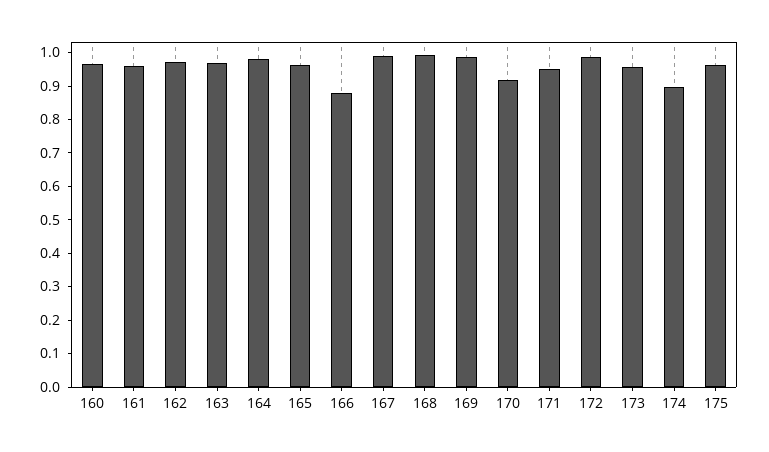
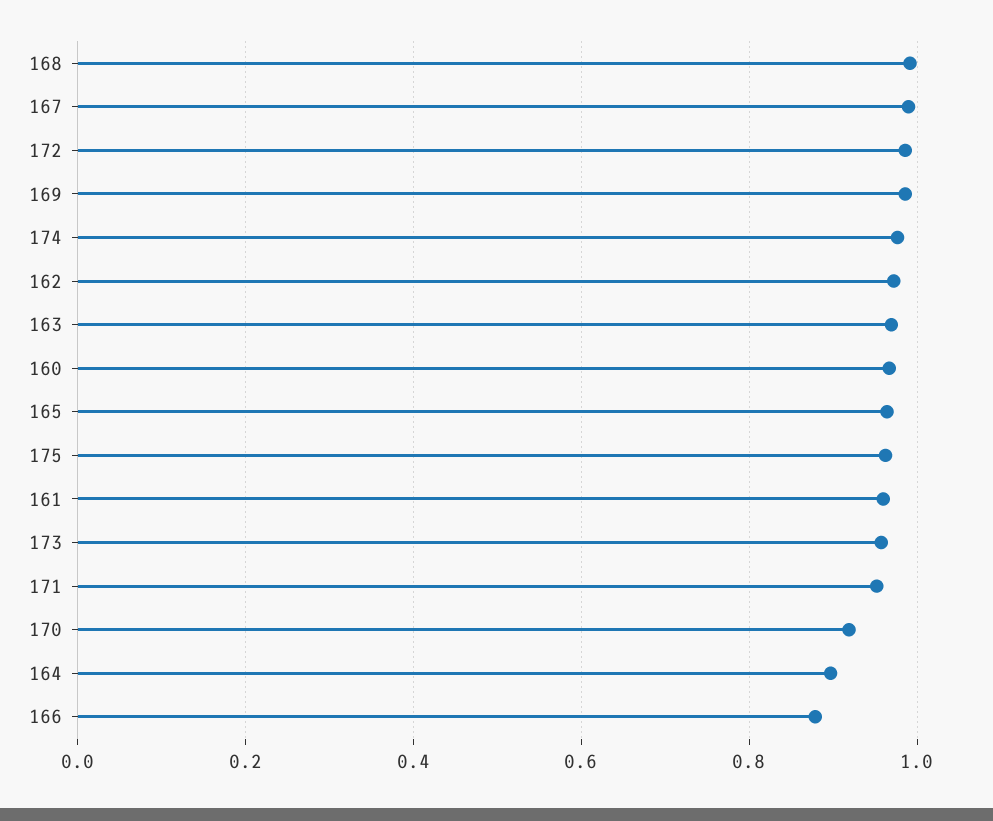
164: 0.975 -> 0.9
174: 0.9 -> 0.98

